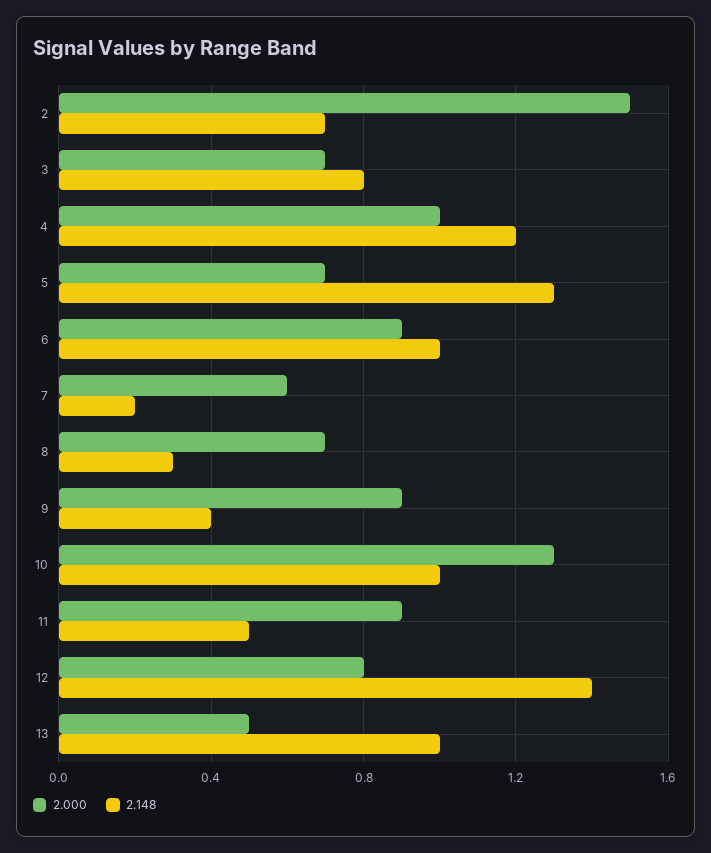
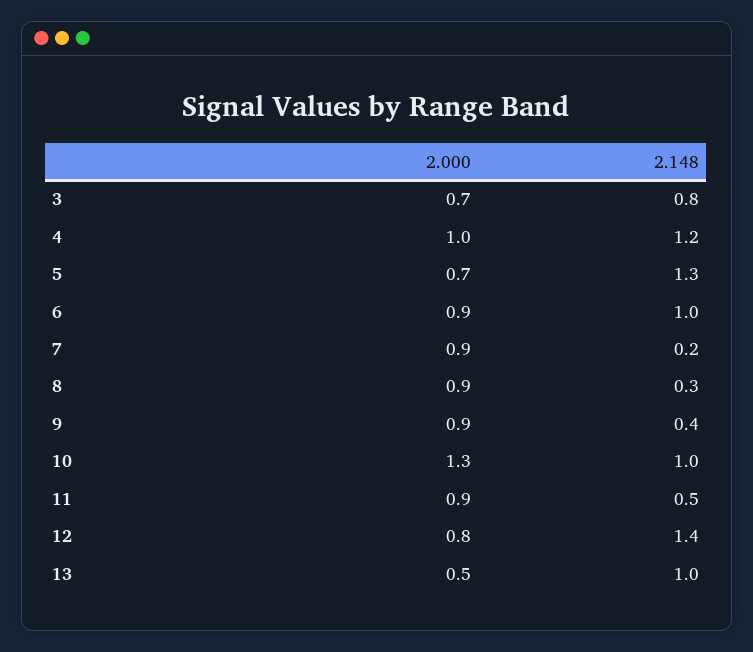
2.000, 2: 1.5 -> none
2.148, 2: 0.7 -> none
2.000, 7: 0.6 -> 0.9
2.000, 8: 0.7 -> 0.9

